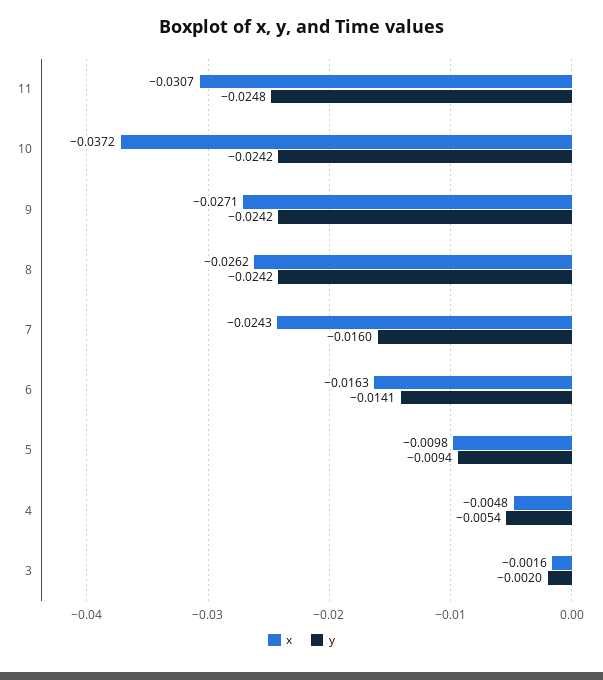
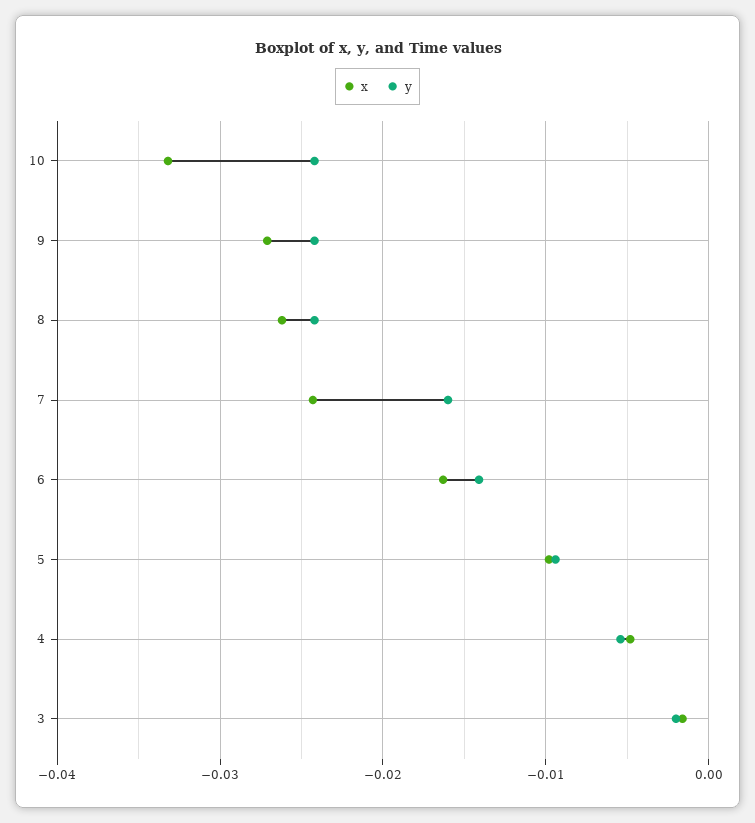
x, 11: -0.0307 -> none
y, 11: -0.0248 -> none
x, 10: -0.0372 -> -0.033

